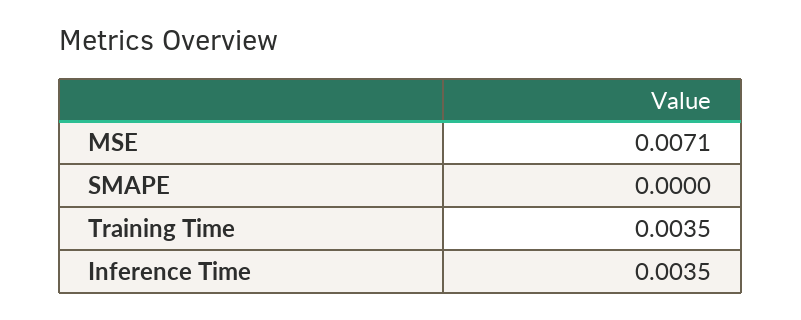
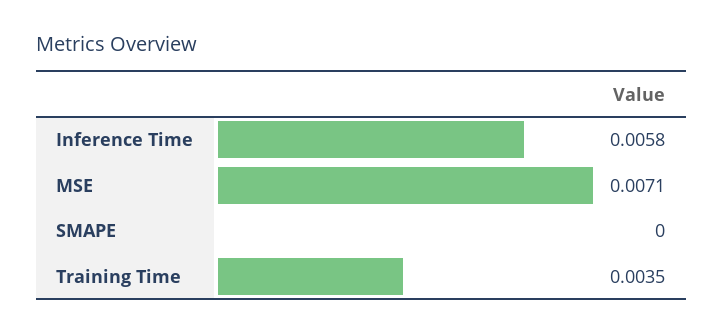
Inference Time: 0.0035 -> 0.0058

